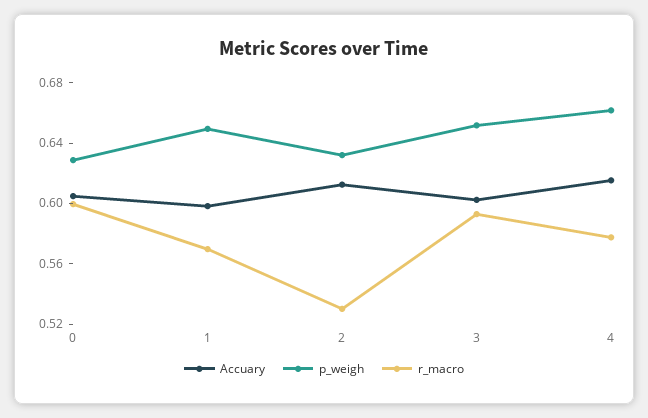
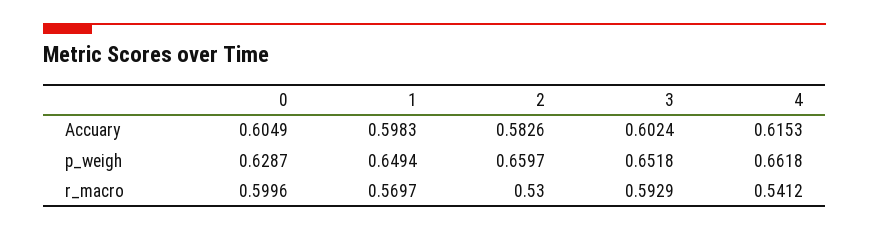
Accuary, 2: 0.61 -> 0.5826
p_weigh, 2: 0.63 -> 0.6597
r_macro, 4: 0.58 -> 0.5412

